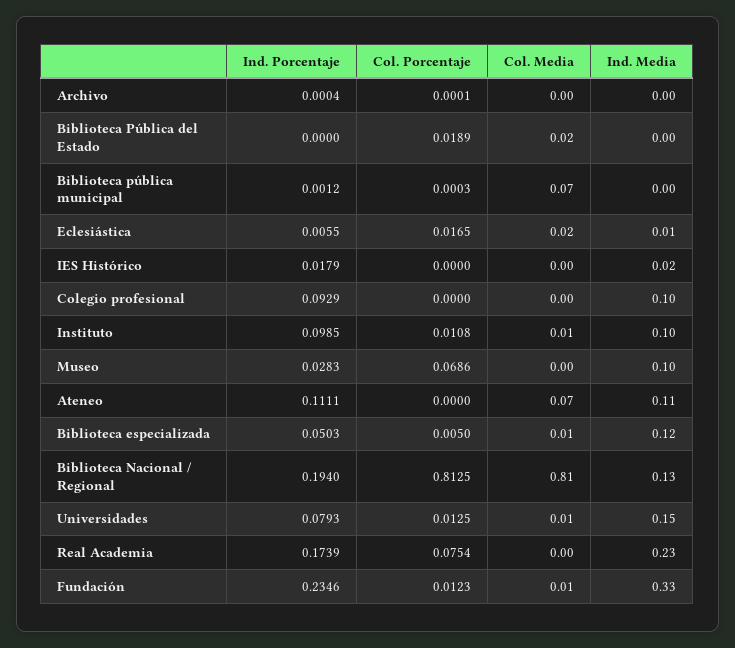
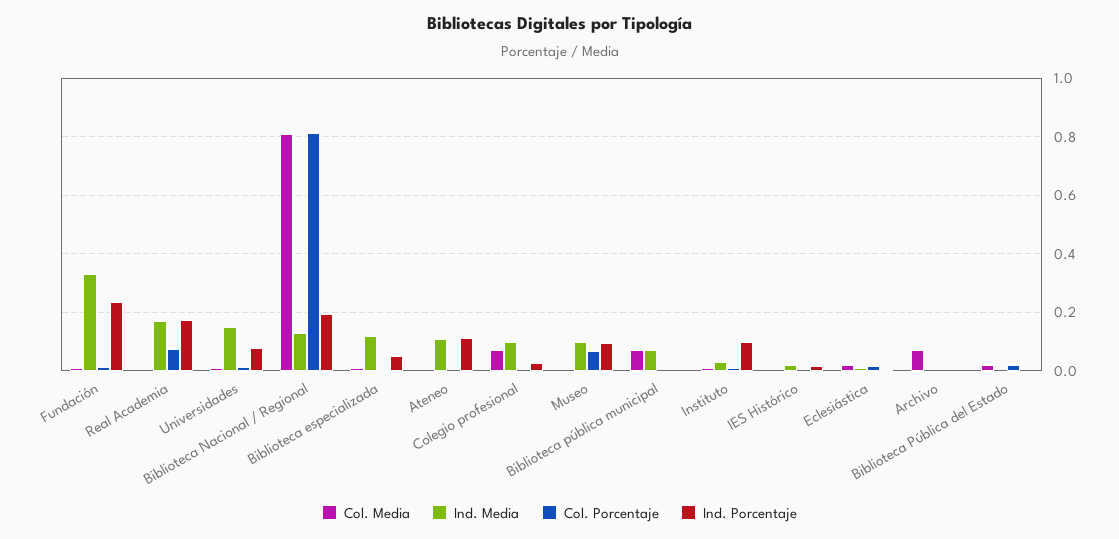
Col. Media, Archivo: 0 -> 0.075
Ind. Media, Biblioteca pública municipal: 0 -> 0.075
Ind. Porcentaje, Colegio profesional: 0.0929 -> 0.025
Col. Media, Colegio profesional: 0 -> 0.075
Ind. Media, Instituto: 0.1 -> 0.025
Ind. Porcentaje, Museo: 0.0283 -> 0.1
Col. Media, Ateneo: 0.07 -> 0
Ind. Media, Real Academia: 0.23 -> 0.175

